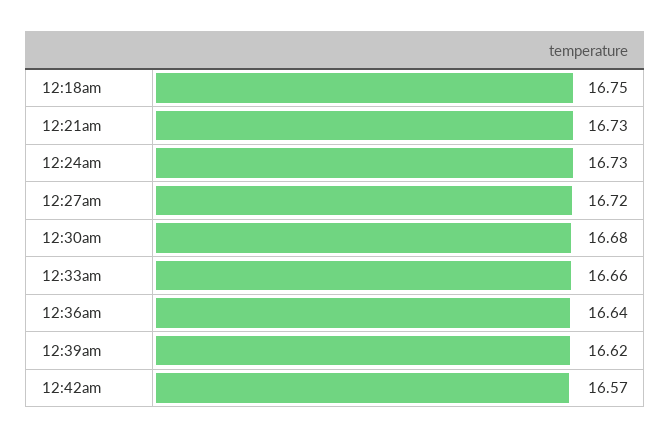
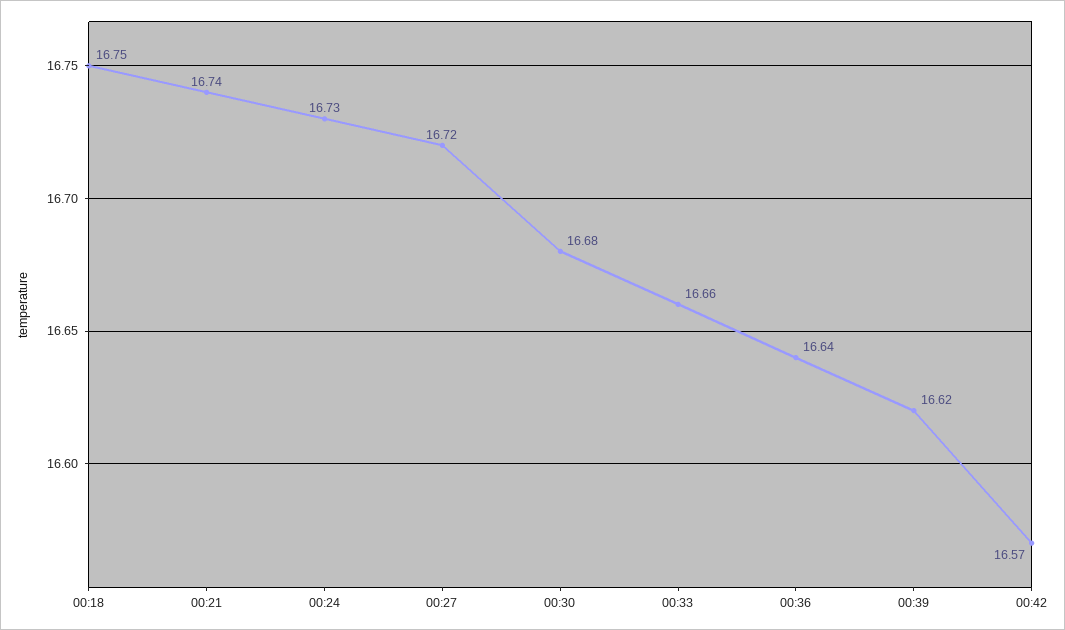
12:21am: 16.73 -> 16.74

